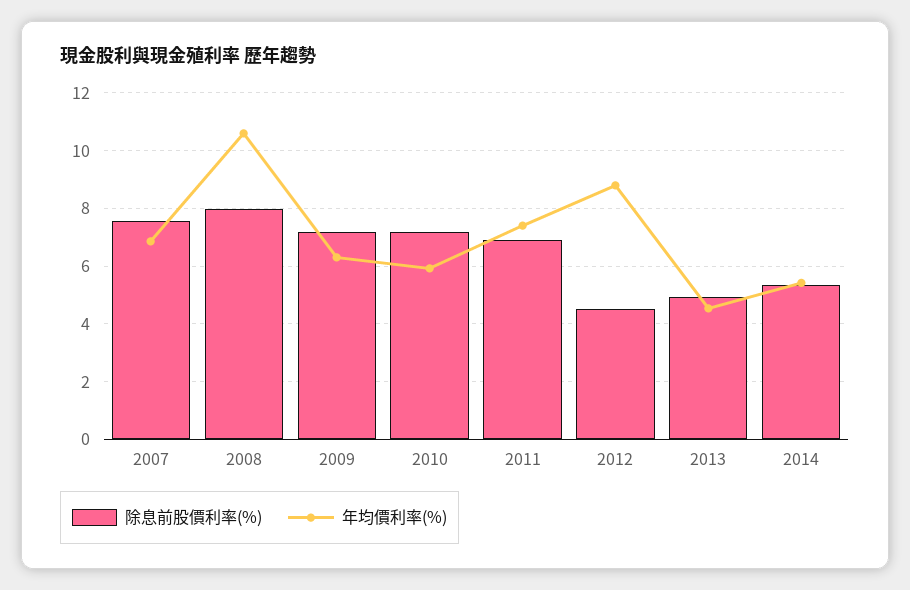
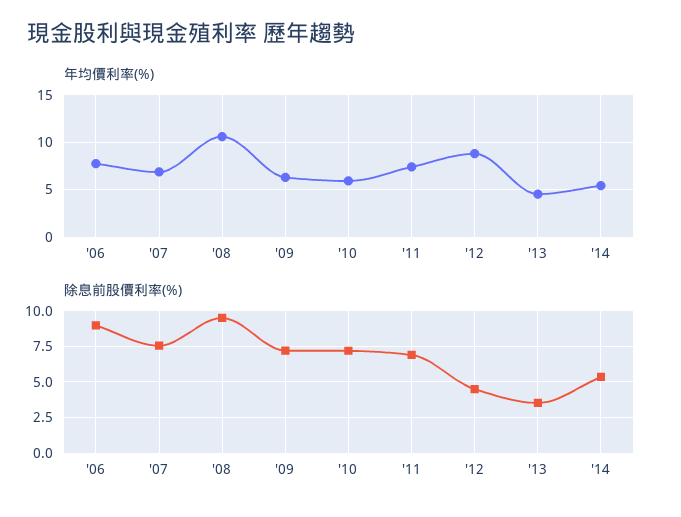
除息前股價利率(%), 2008: 8 -> 9.5
除息前股價利率(%), 2013: 5 -> 3.5
年均價利率(%), '06: none -> 8
除息前股價利率(%), '06: none -> 9

